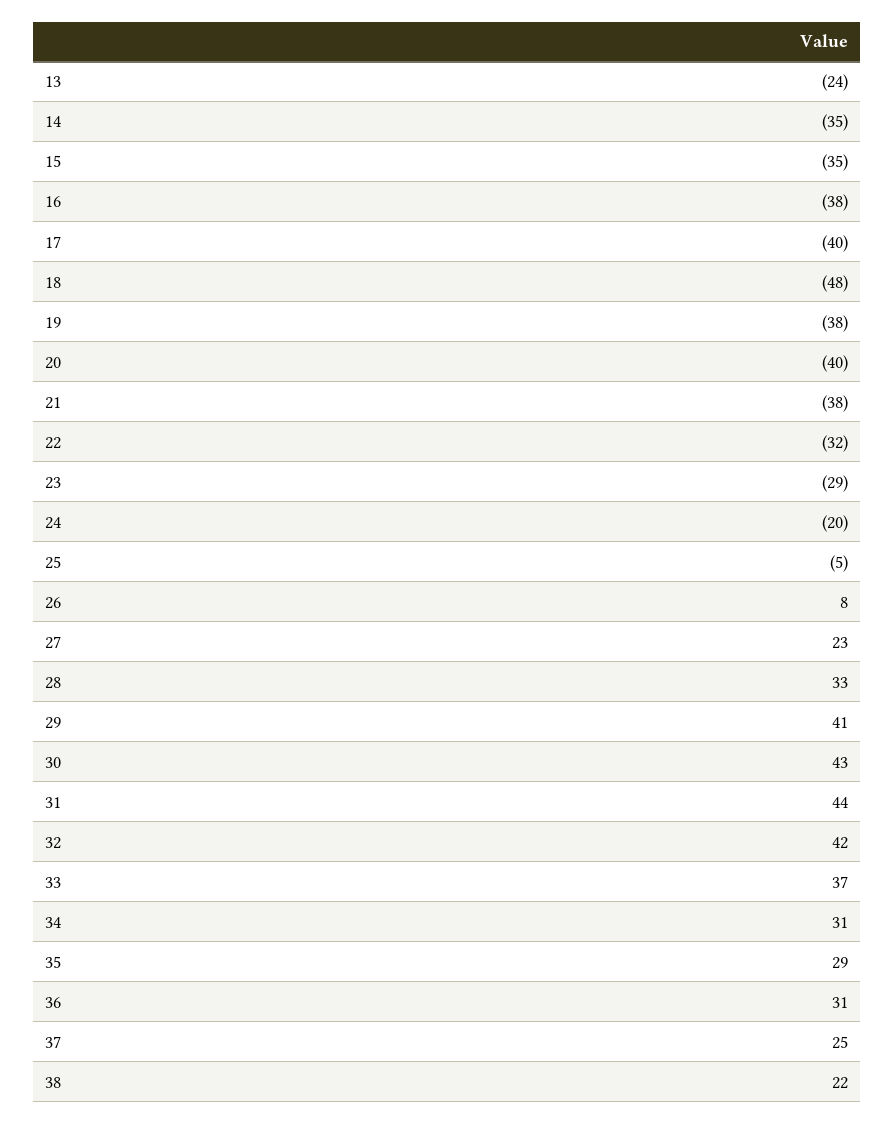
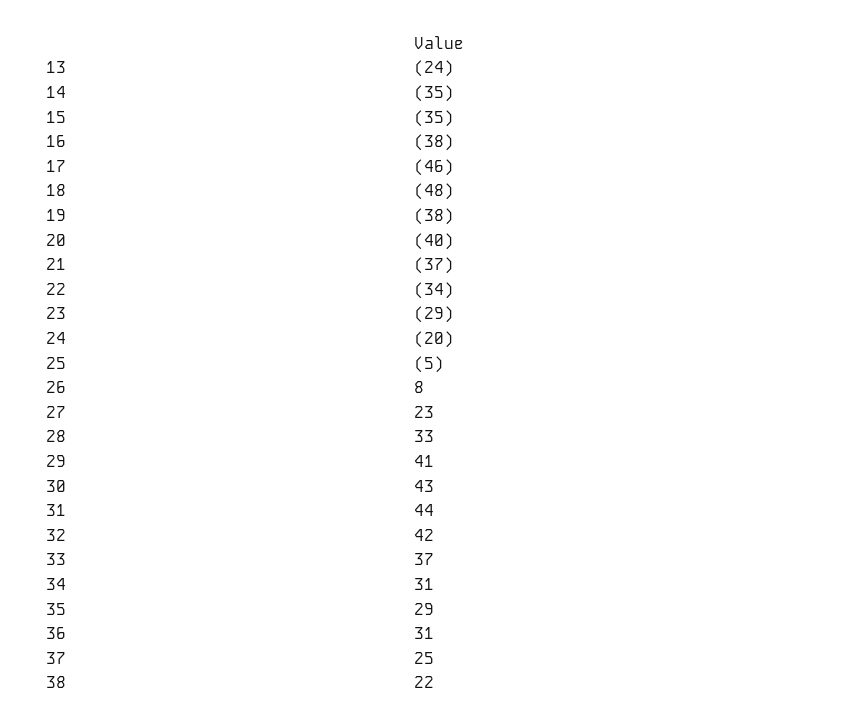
17: -40 -> -46
21: -38 -> -37
22: -32 -> -34

